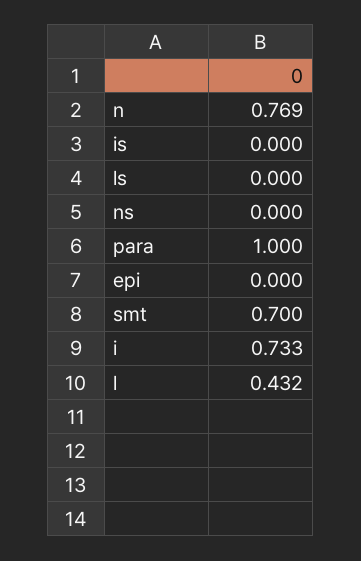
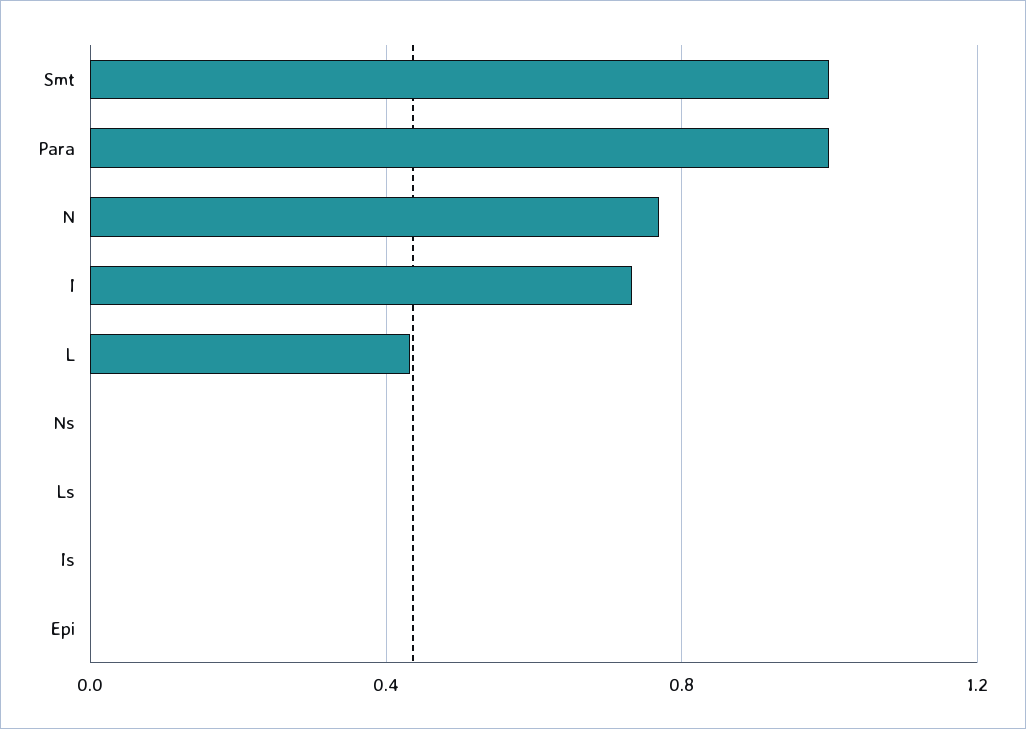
smt: 0.7 -> 1

